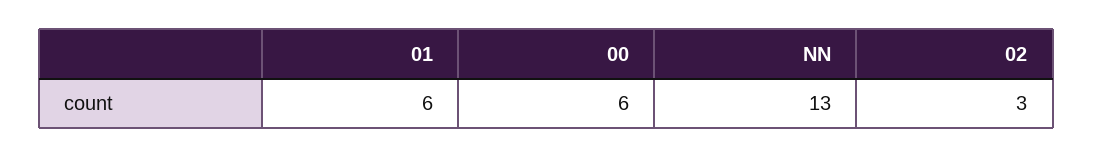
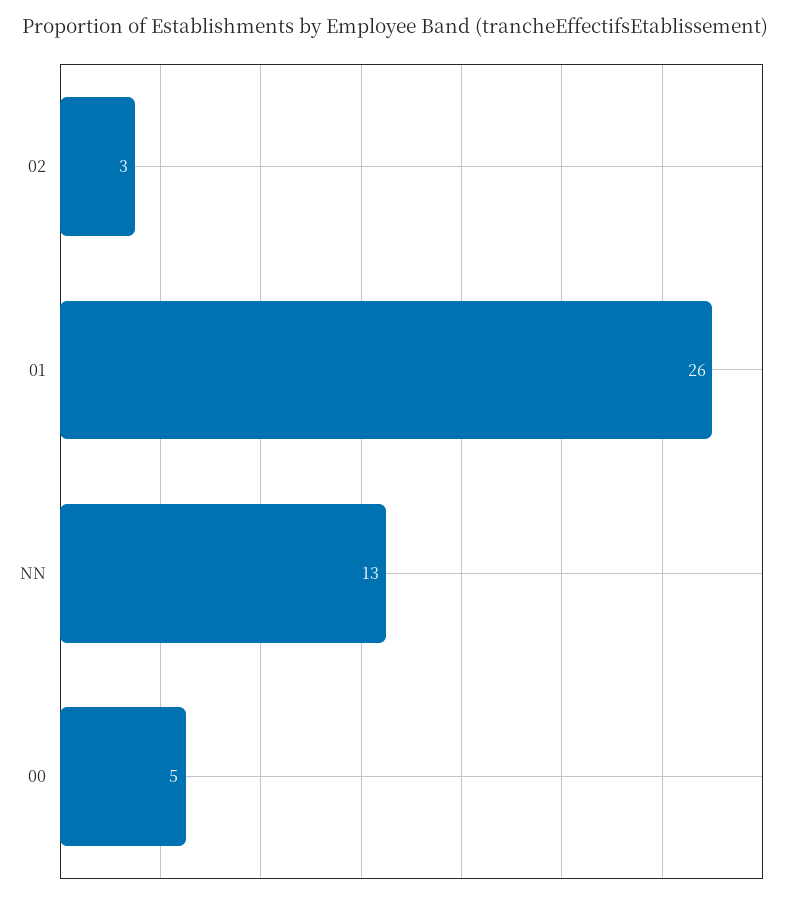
01: 6 -> 26
00: 6 -> 5

